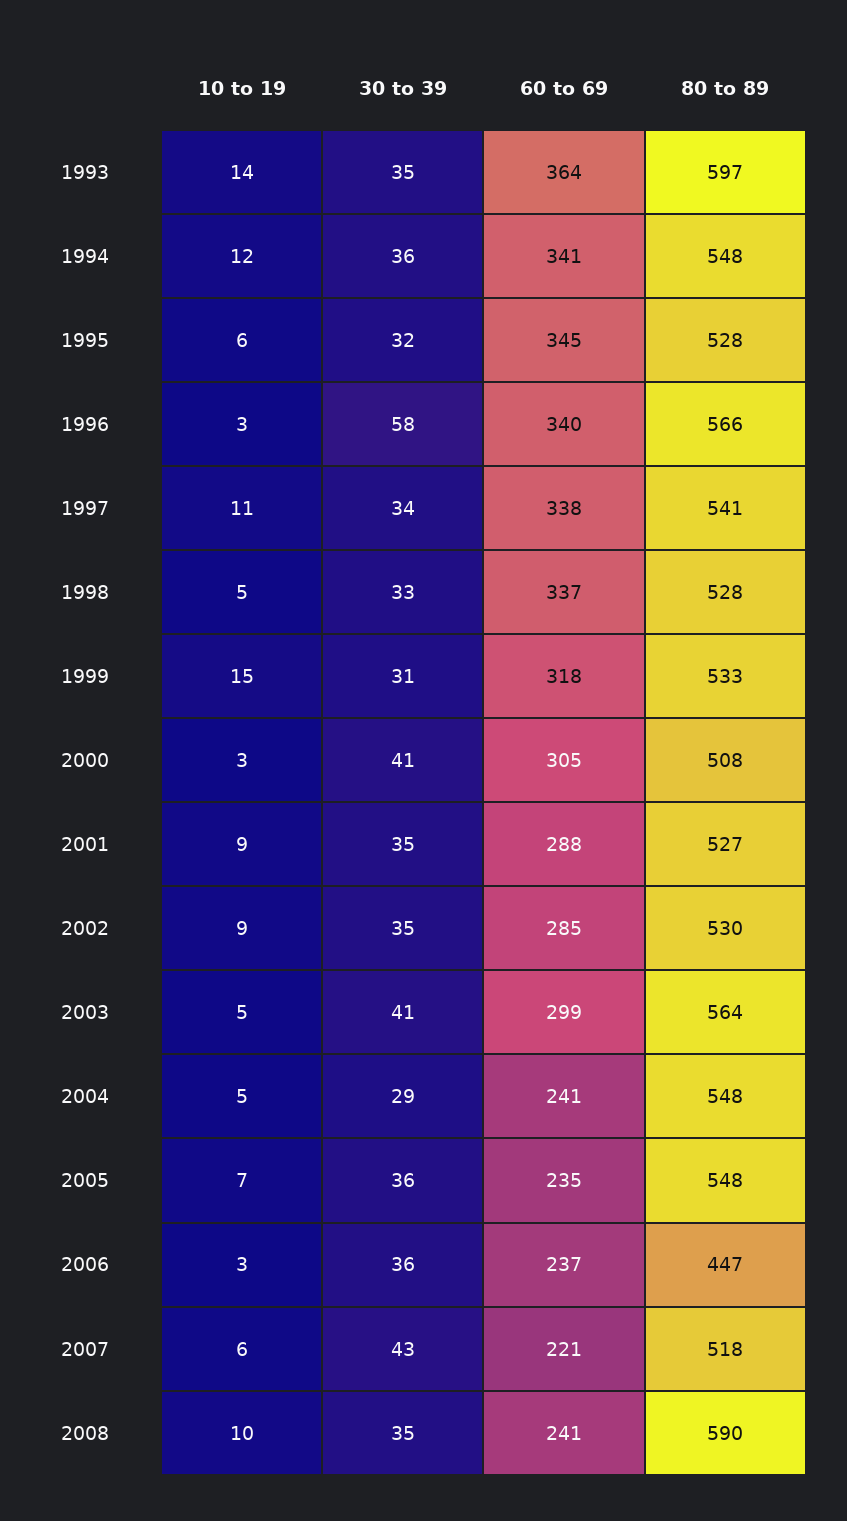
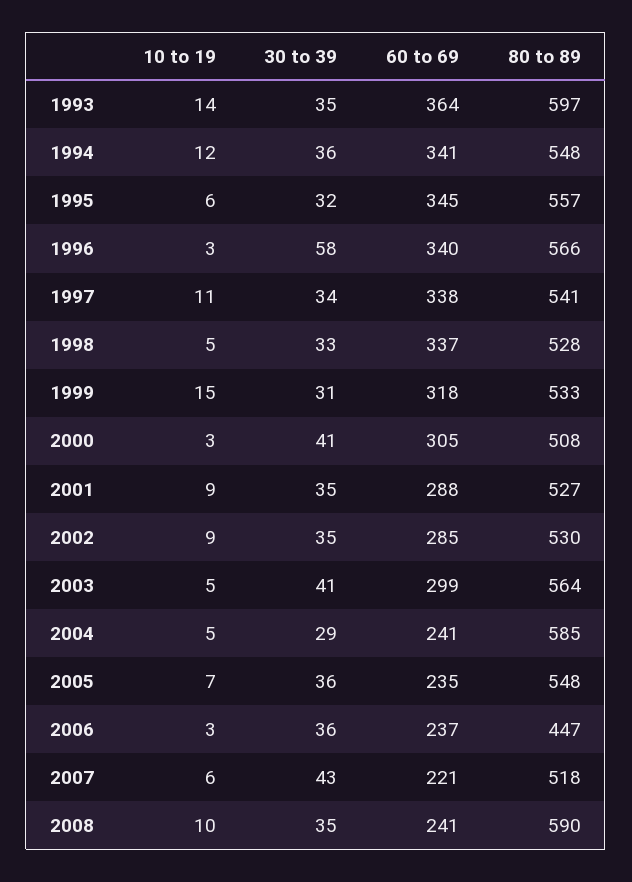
80 to 89, 1995: 528 -> 557
80 to 89, 2004: 548 -> 585

